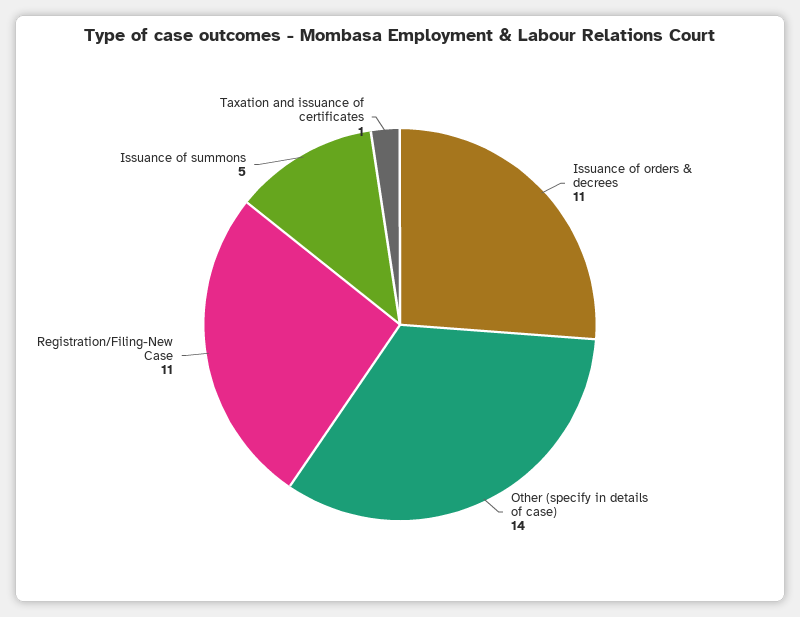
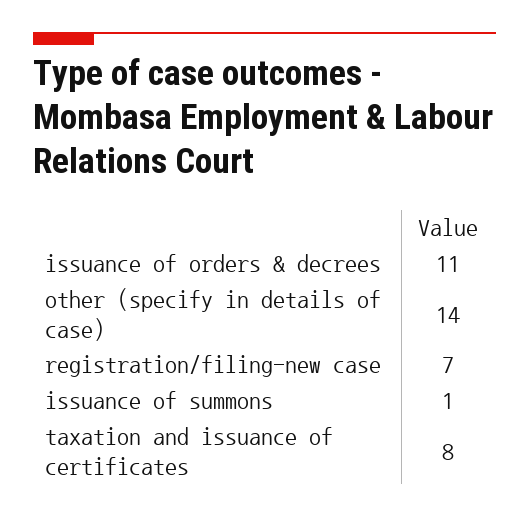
Registration/Filing-New Case: 11 -> 7
Issuance of summons: 5 -> 1
Taxation and issuance of certificates: 1 -> 8

